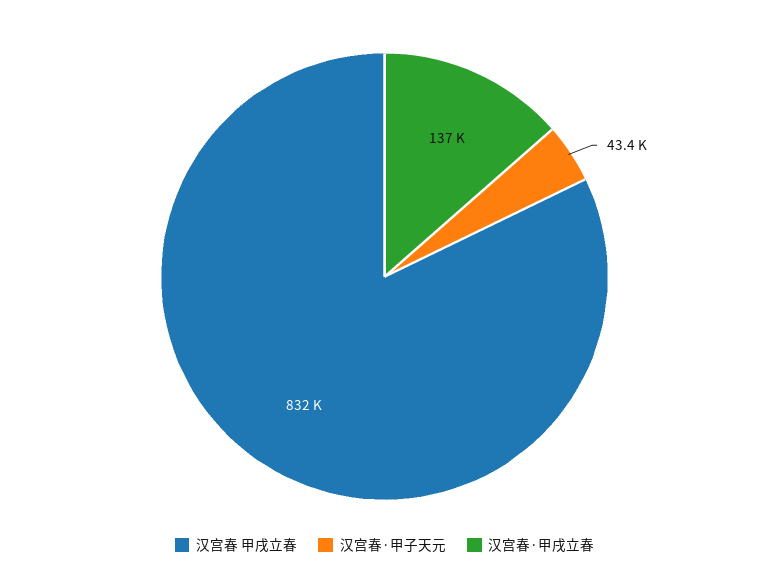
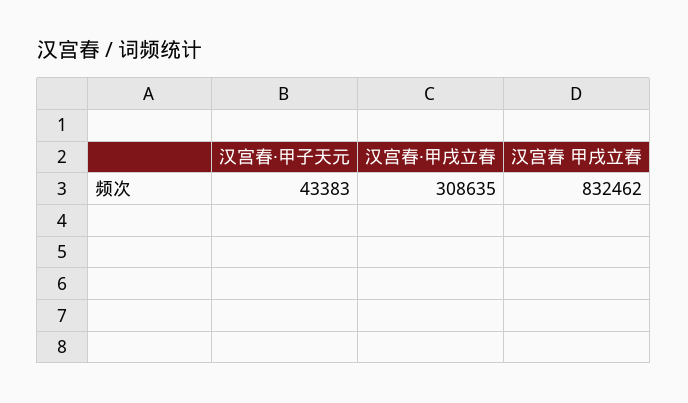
汉宫春·甲戌立春: 137000 -> 308635

